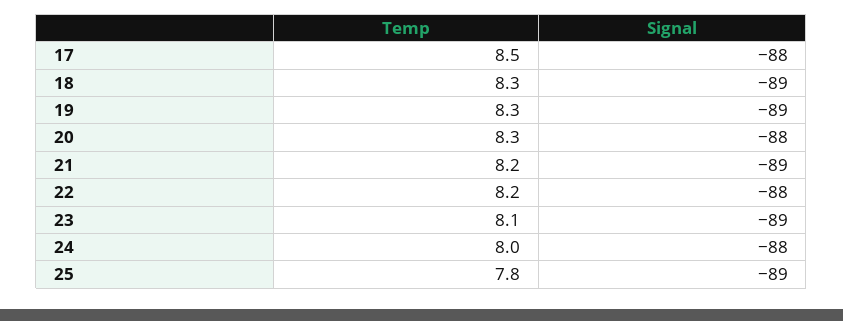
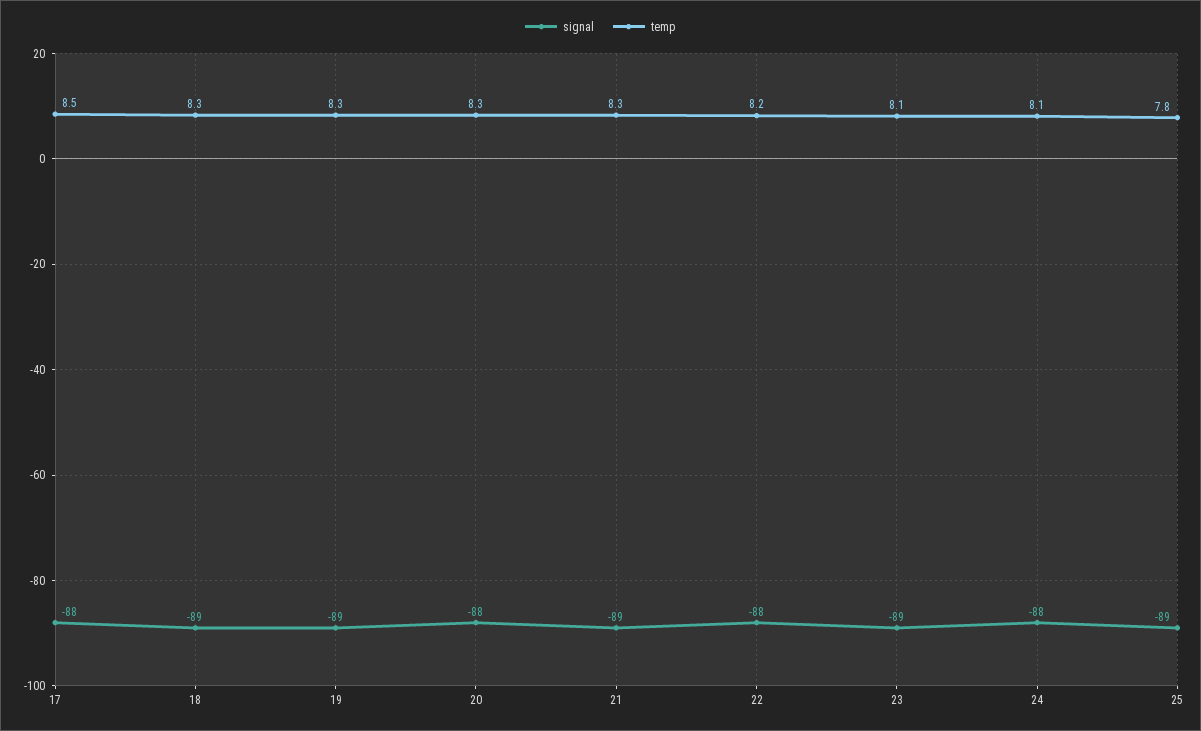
Temp, 21: 8.2 -> 8.3
Temp, 24: 8 -> 8.1

